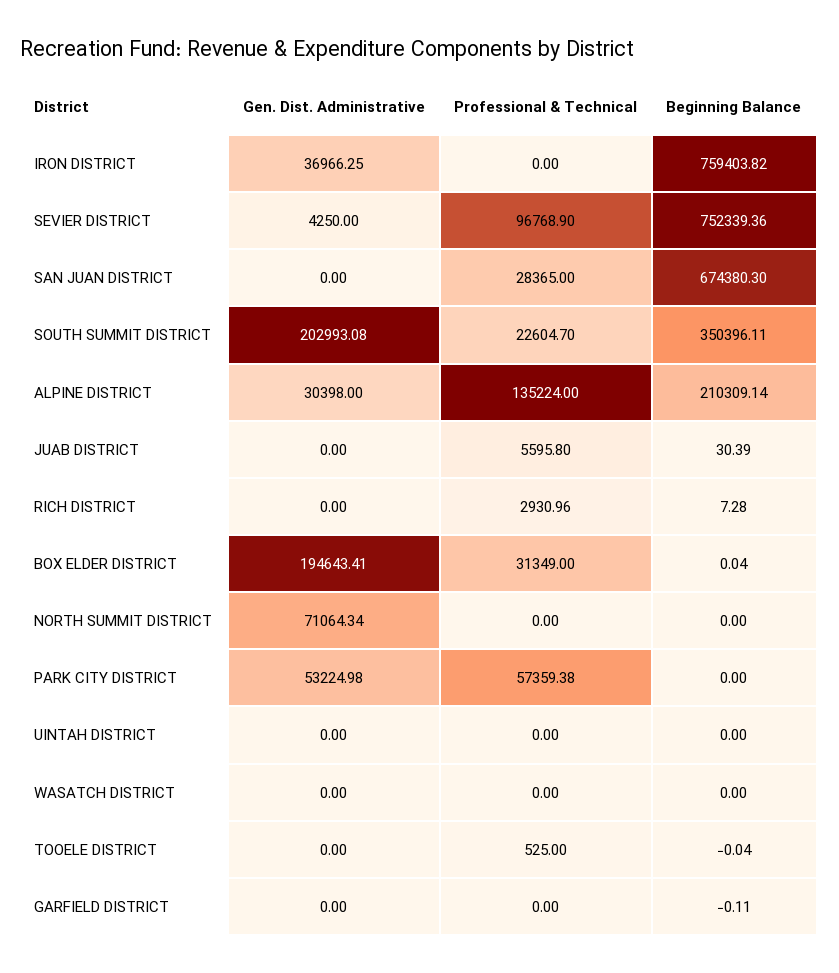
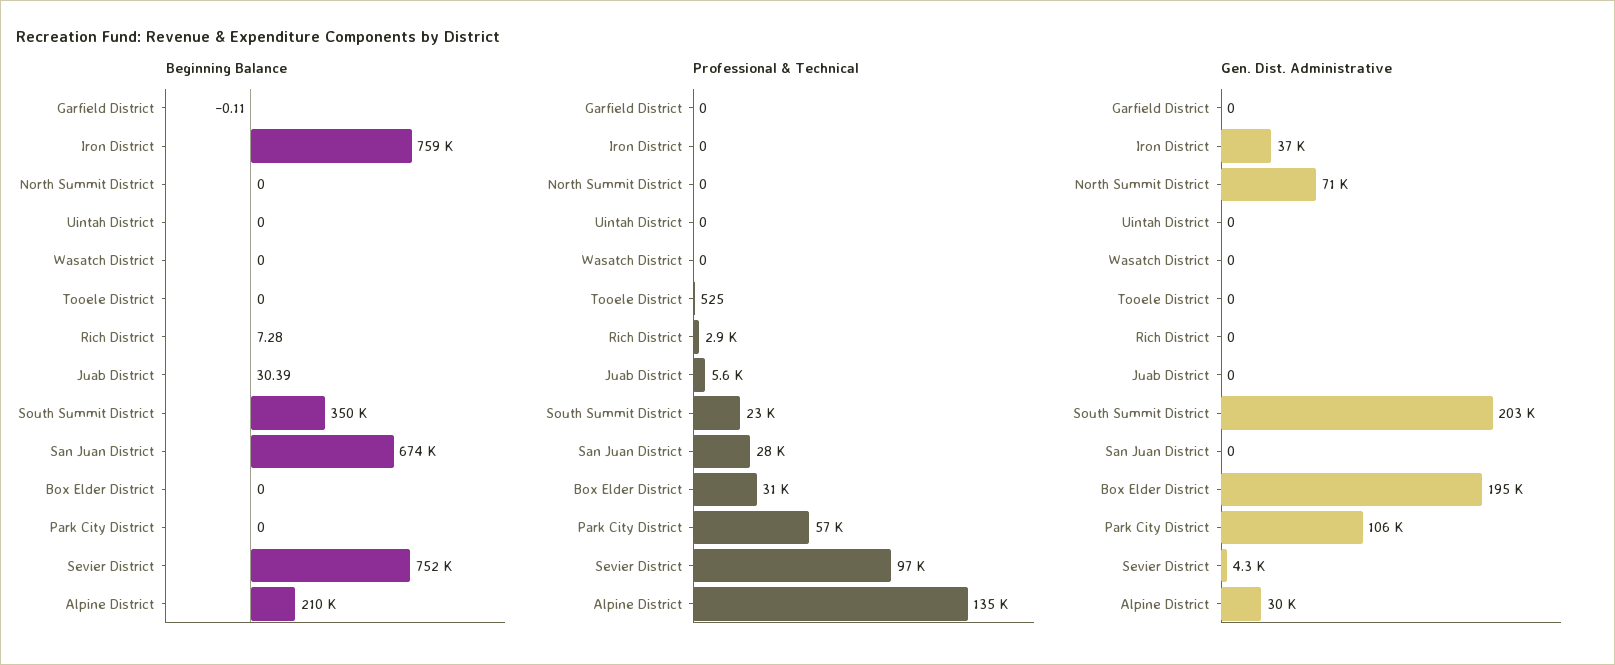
Beginning Balance, BOX ELDER DISTRICT: 0.04 -> 0
Gen. Dist. Administrative, PARK CITY DISTRICT: 53224.98 -> 106000
Beginning Balance, TOOELE DISTRICT: -0.04 -> 0

